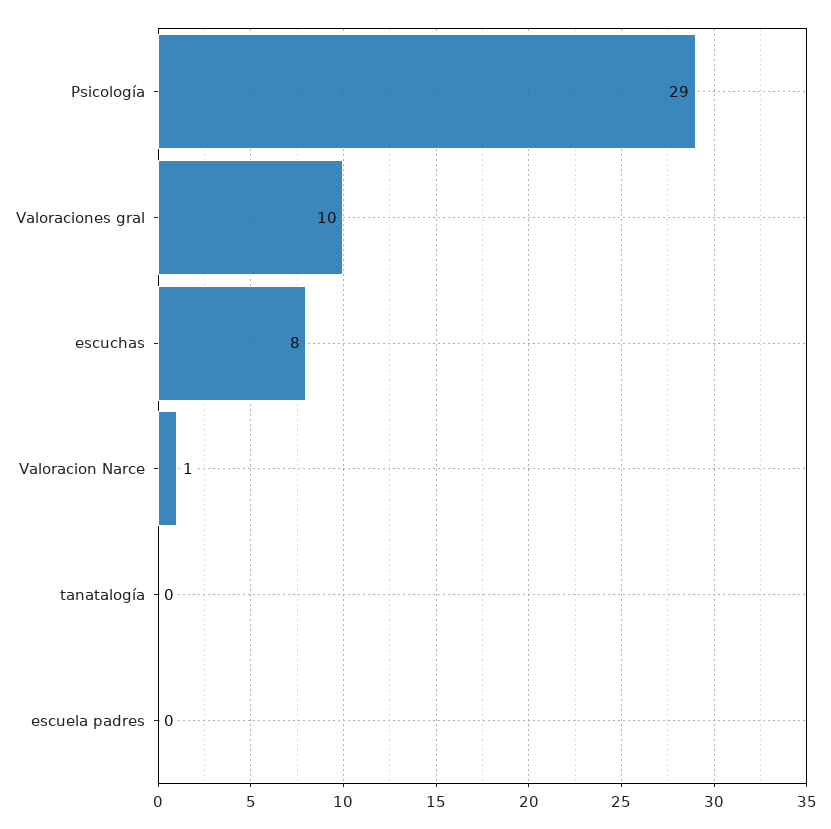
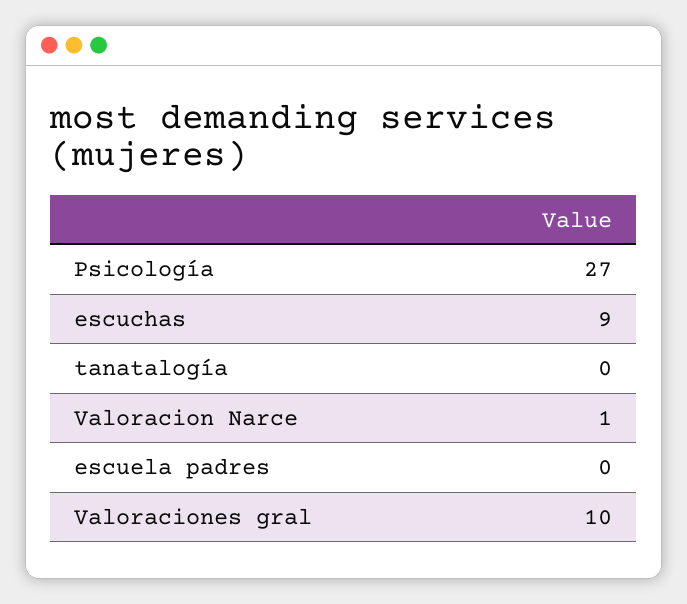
Psicología: 29 -> 27
escuchas: 8 -> 9

